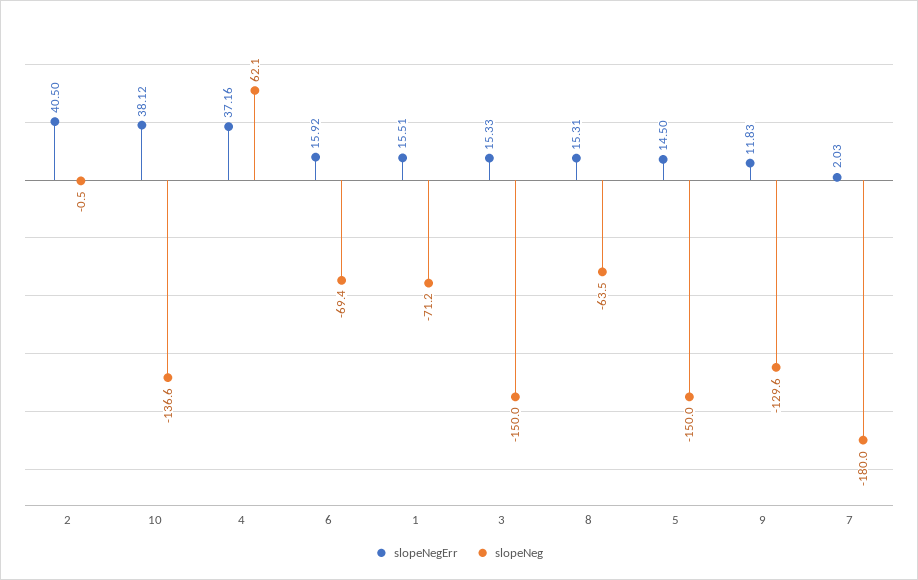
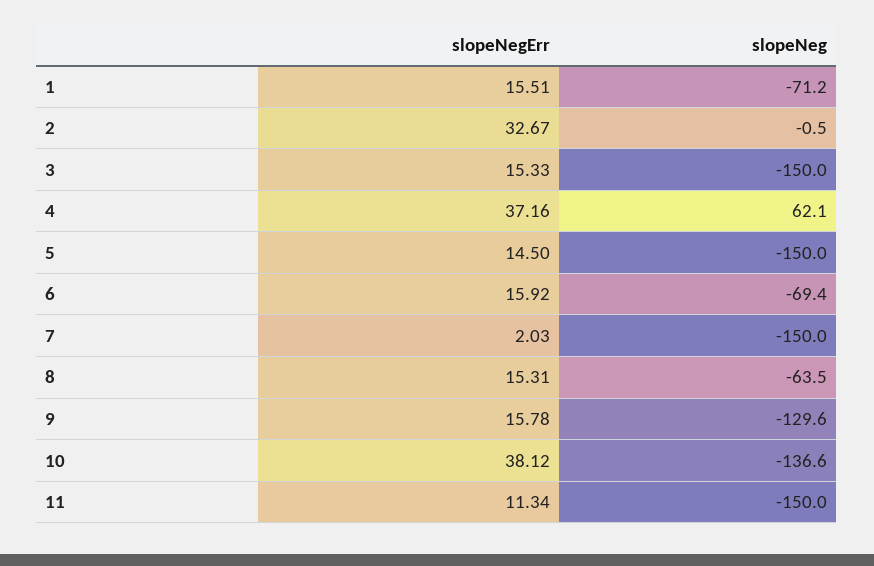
slopeNegErr, 2: 40.5 -> 32.67
slopeNegErr, 9: 11.83 -> 15.78
slopeNeg, 7: -180 -> -150
slopeNegErr, 11: none -> 11.34
slopeNeg, 11: none -> -150

